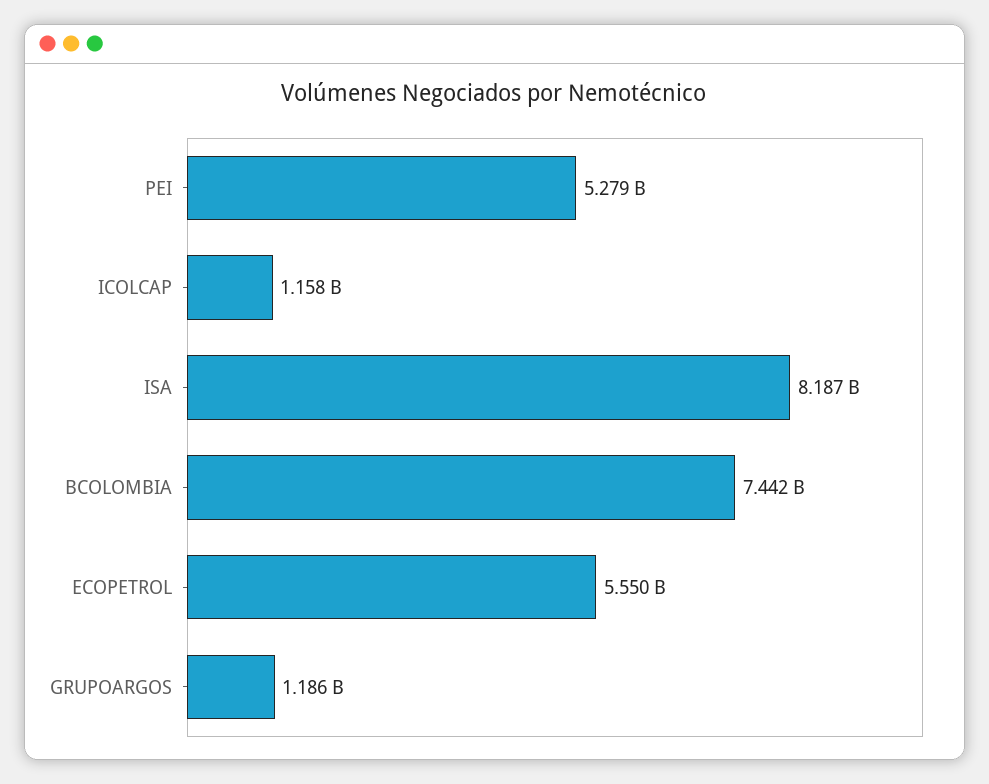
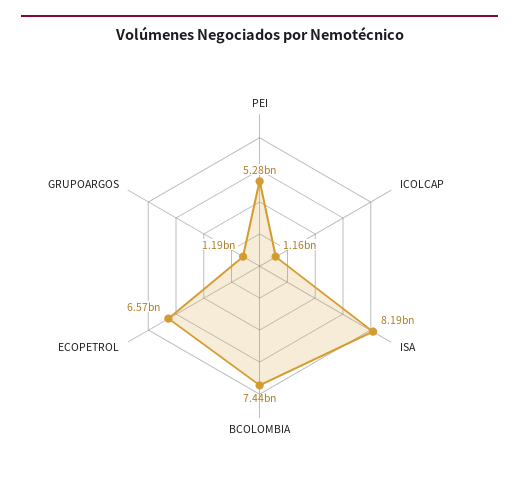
ECOPETROL: 5550000000 -> 6570000000

